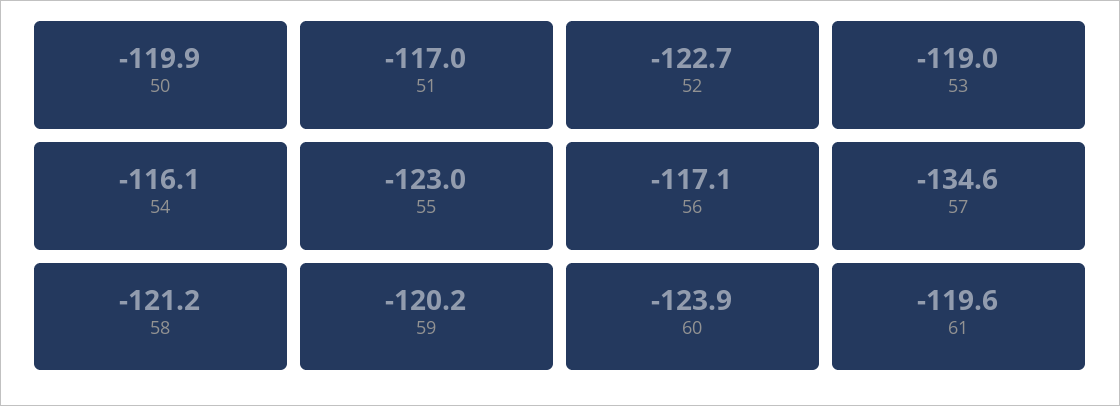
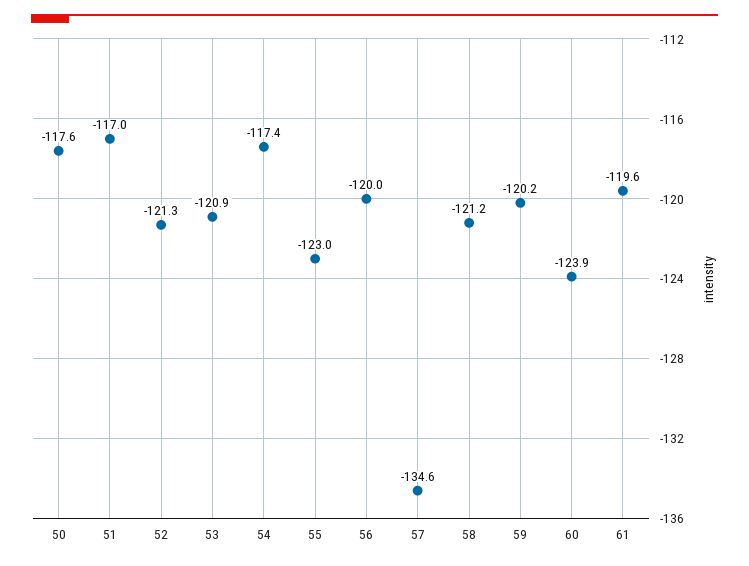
50: -119.9 -> -117.6
52: -122.7 -> -121.3
53: -119 -> -120.9
54: -116.1 -> -117.4
56: -117.1 -> -120

